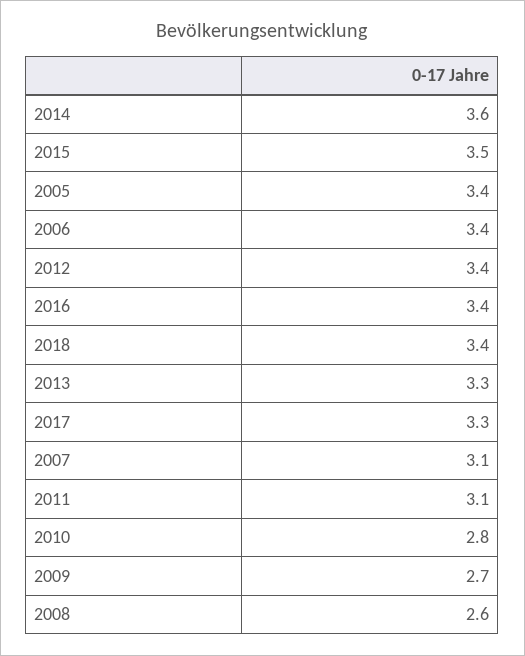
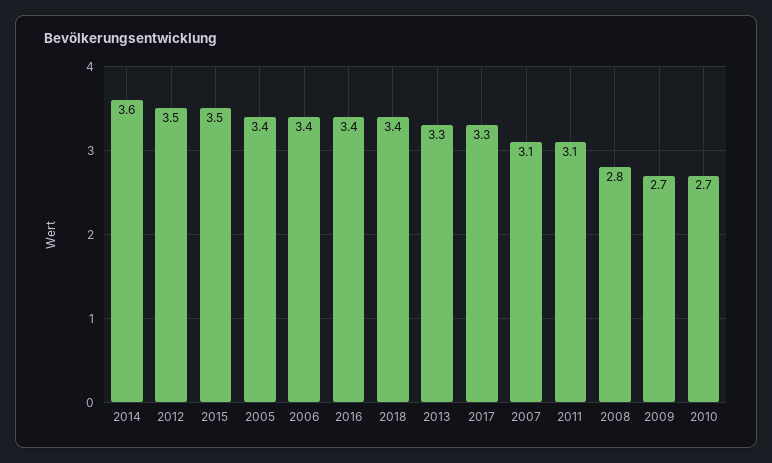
2012: 3.4 -> 3.5
2010: 2.8 -> 2.7
2008: 2.6 -> 2.8

